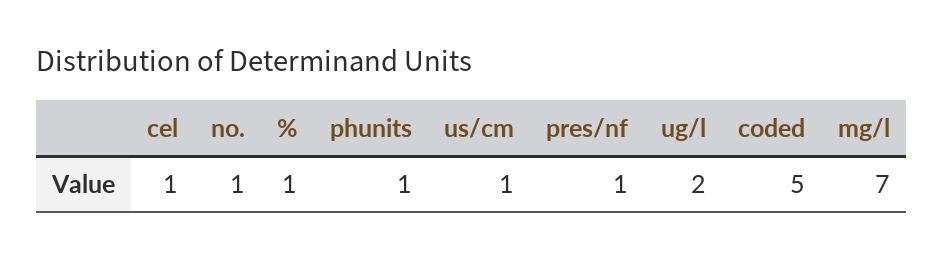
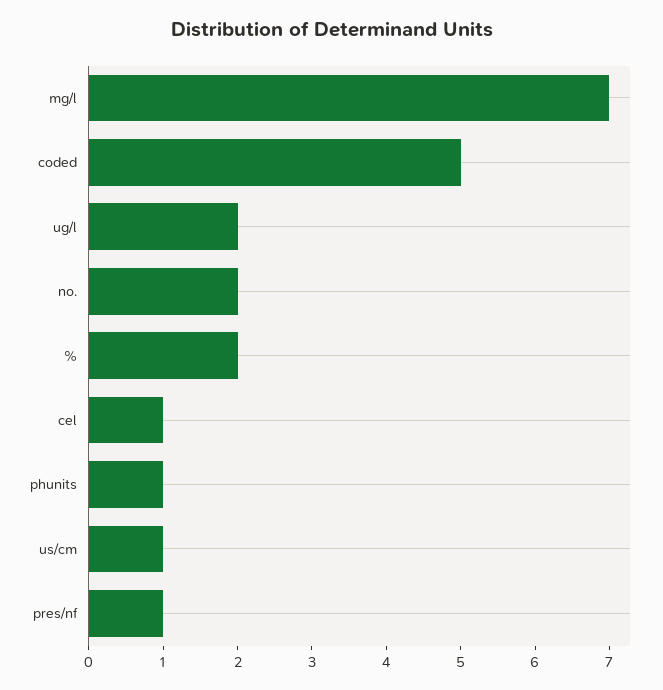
no.: 1 -> 2
%: 1 -> 2

